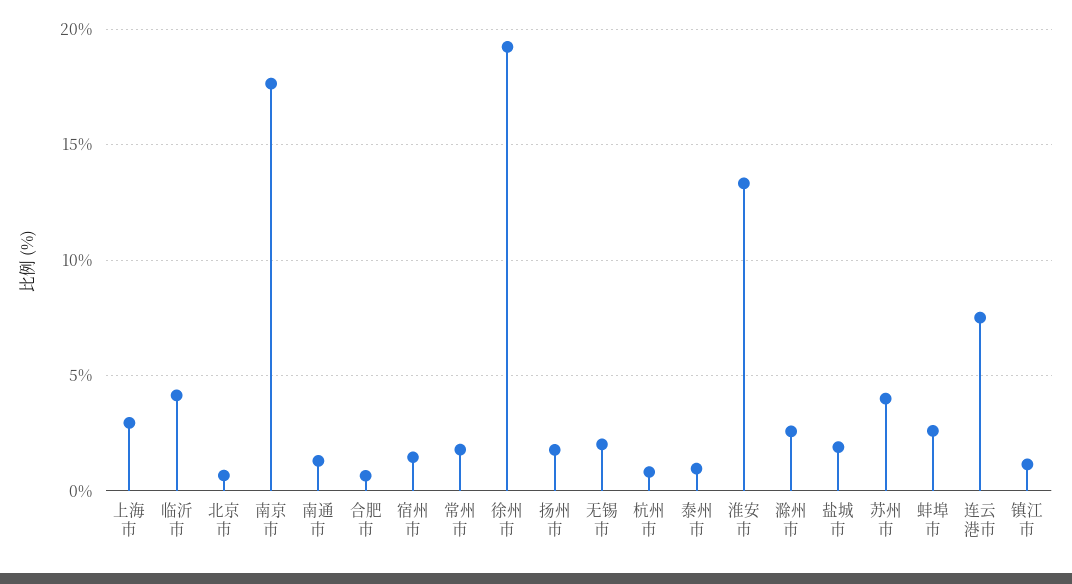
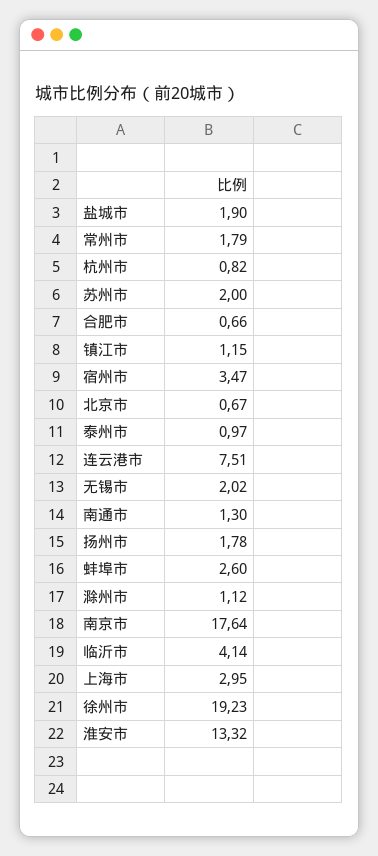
宿州市: 1.5 -> 3.47
滁州市: 2.5 -> 1.12
苏州市: 4 -> 2

